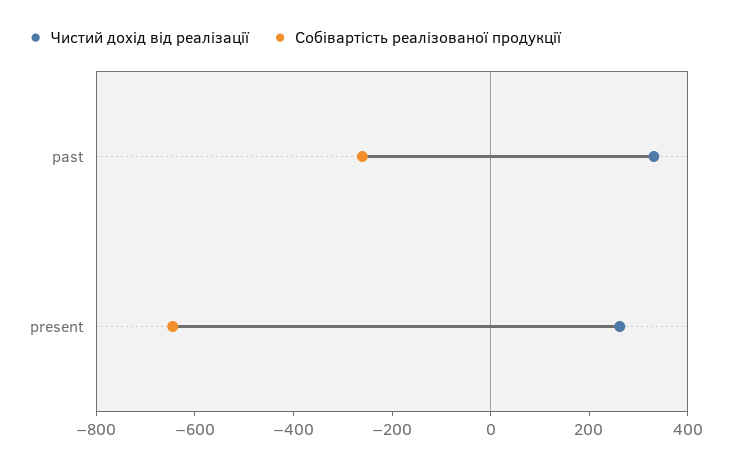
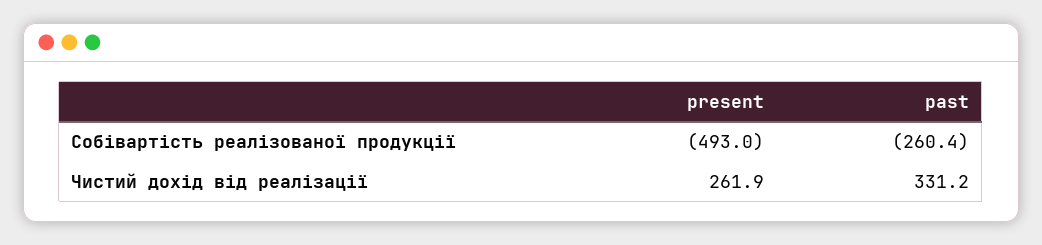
Собівартість реалізованої продукції, present: -650 -> -493

